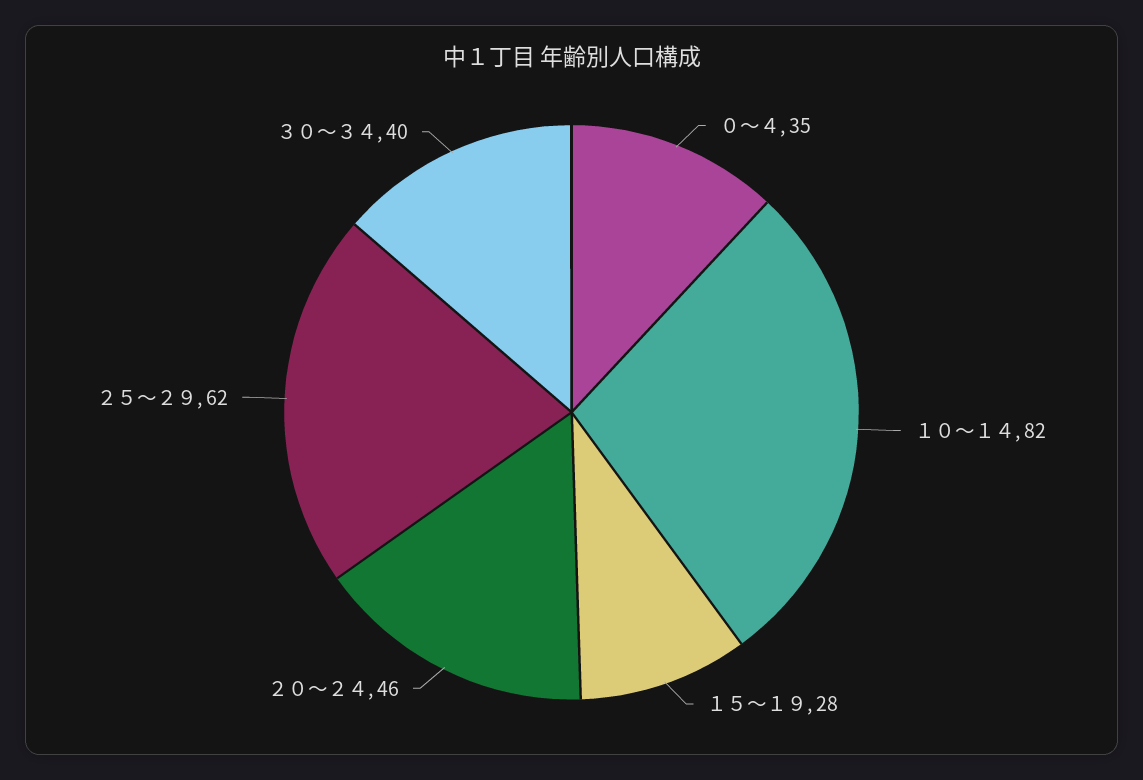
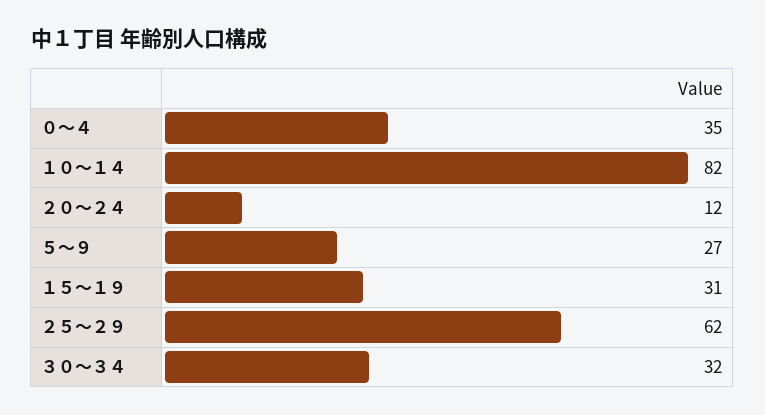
１５～１９: 28 -> 31
２０～２４: 46 -> 12
３０～３４: 40 -> 32
５～９: none -> 27

